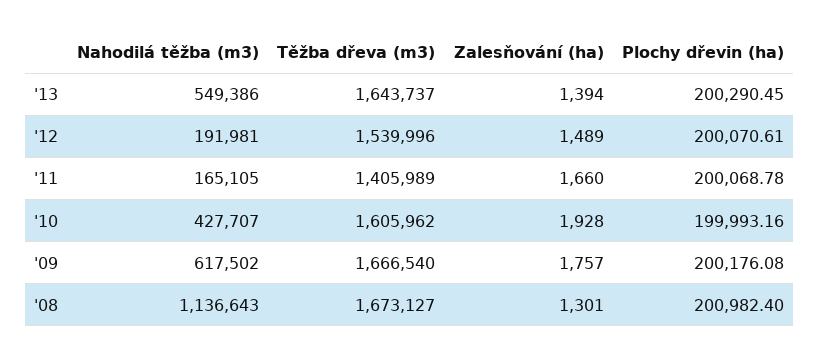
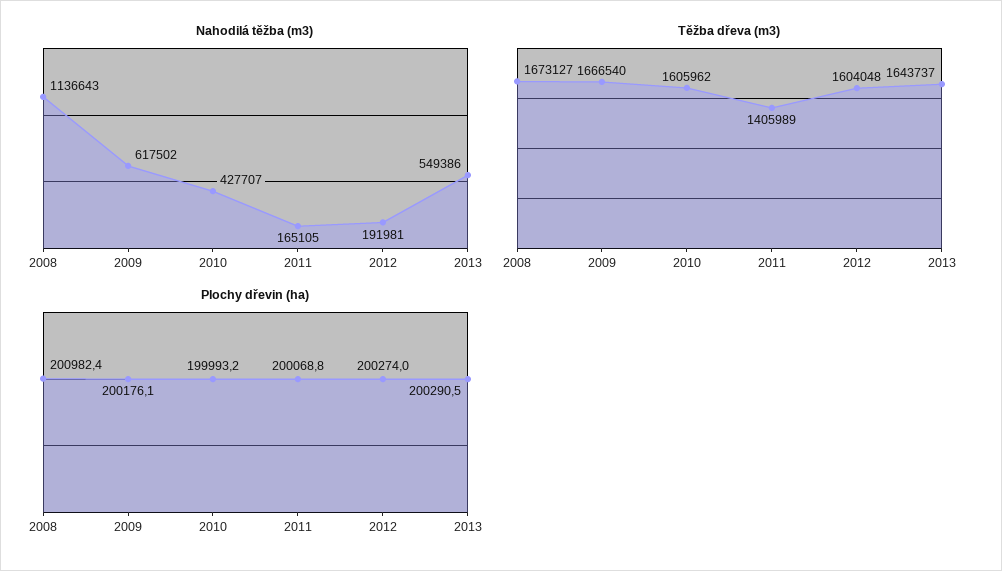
Zalesňování (ha), '13: 1394 -> none
Těžba dřeva (m3), '12: 1539996 -> 1604048
Zalesňování (ha), '12: 1489 -> none
Plochy dřevin (ha), '12: 200070.61 -> 200274
Zalesňování (ha), '11: 1660 -> none
Zalesňování (ha), '10: 1928 -> none
Zalesňování (ha), '09: 1757 -> none
Zalesňování (ha), '08: 1301 -> none

